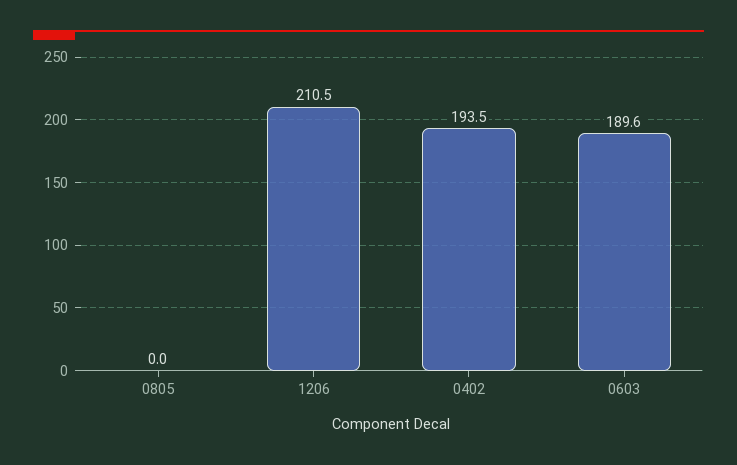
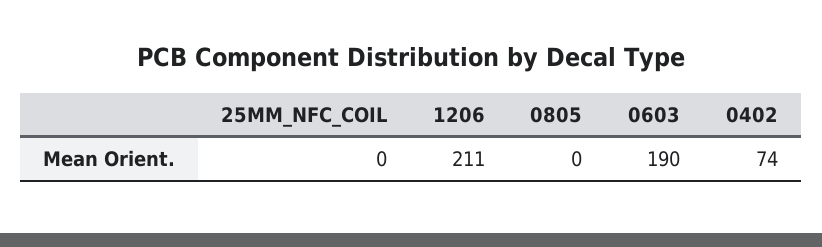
0402: 193.5 -> 74
25MM_NFC_COIL: none -> 0

